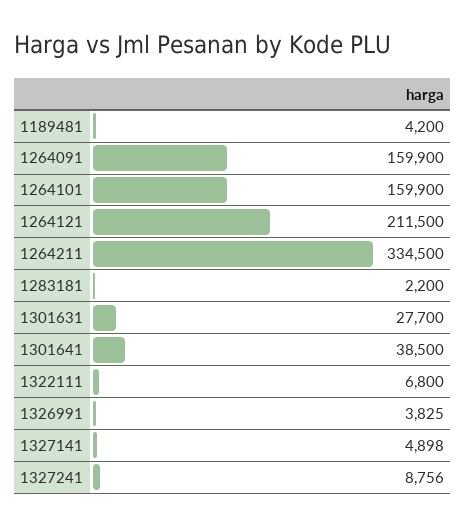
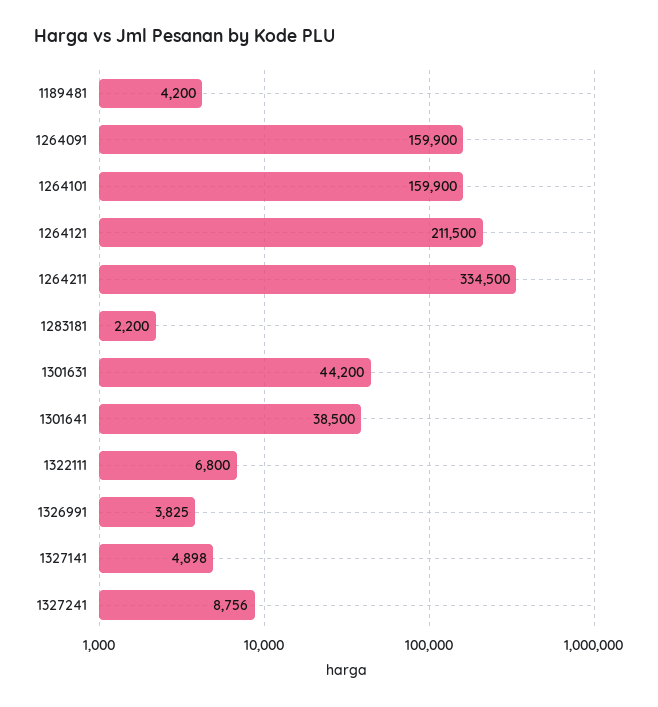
1301631: 27700 -> 44200

